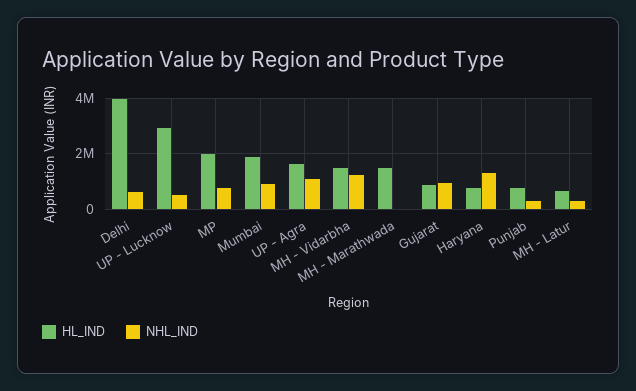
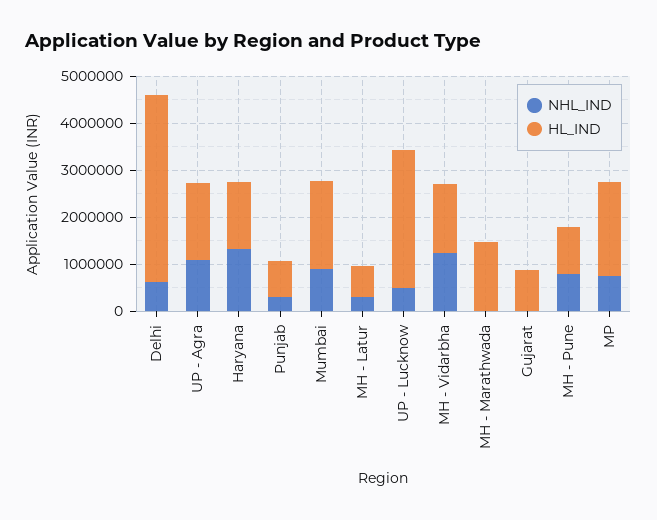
NHL_IND, Gujarat: 1000000 -> 0
HL_IND, Haryana: 750000 -> 1400000
NHL_IND, MH - Pune: none -> 800000
HL_IND, MH - Pune: none -> 1000000

